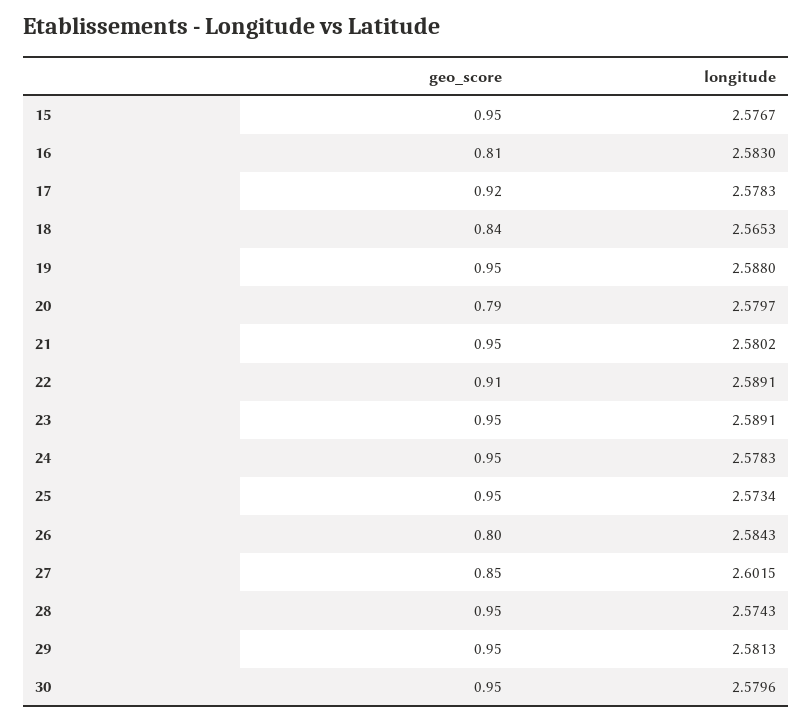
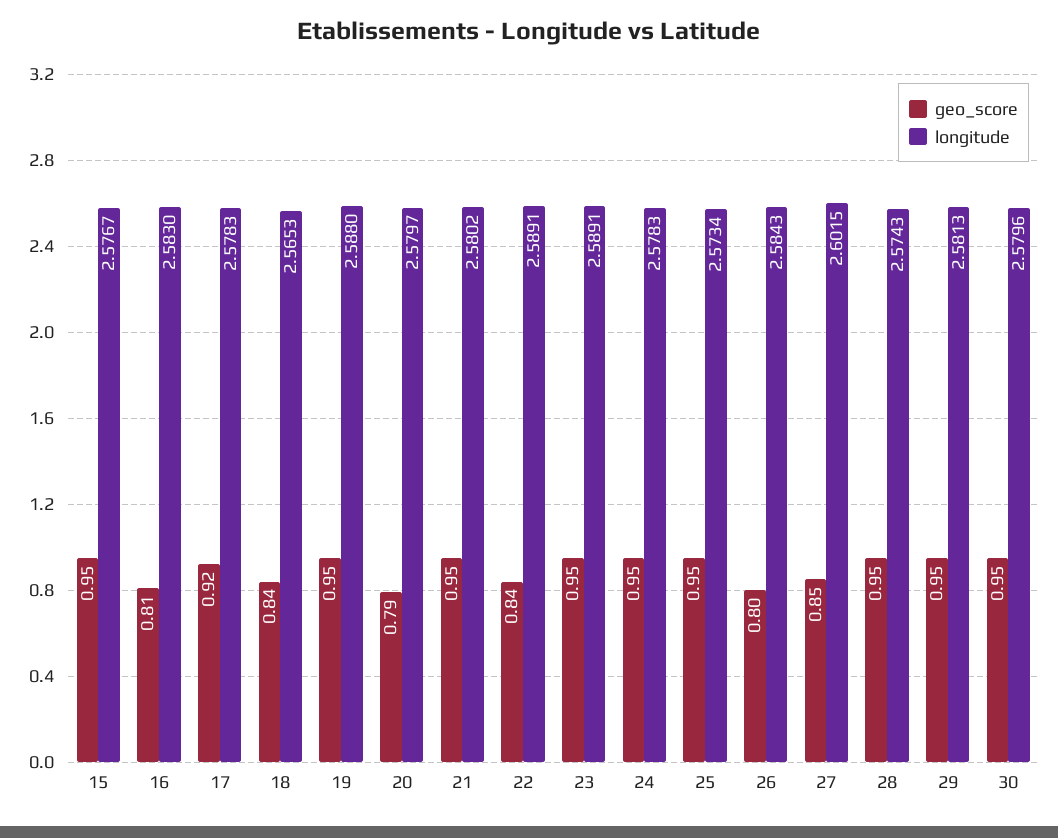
geo_score, 22: 0.91 -> 0.84

